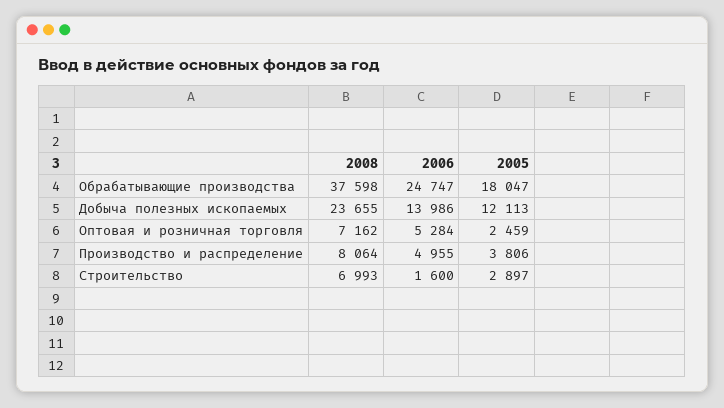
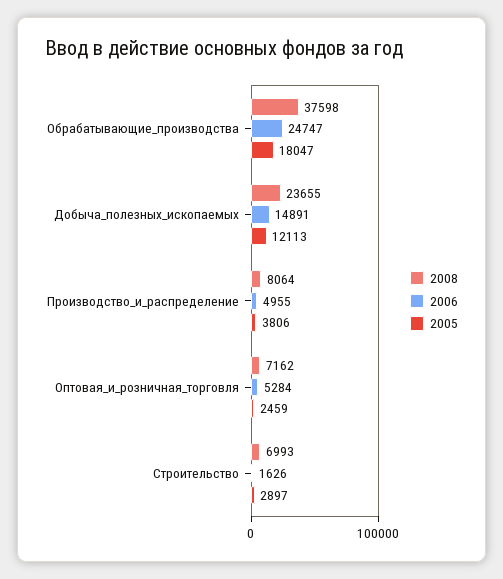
2006, Добыча полезных ископаемых: 13986 -> 14891
2006, Строительство: 1600 -> 1626

